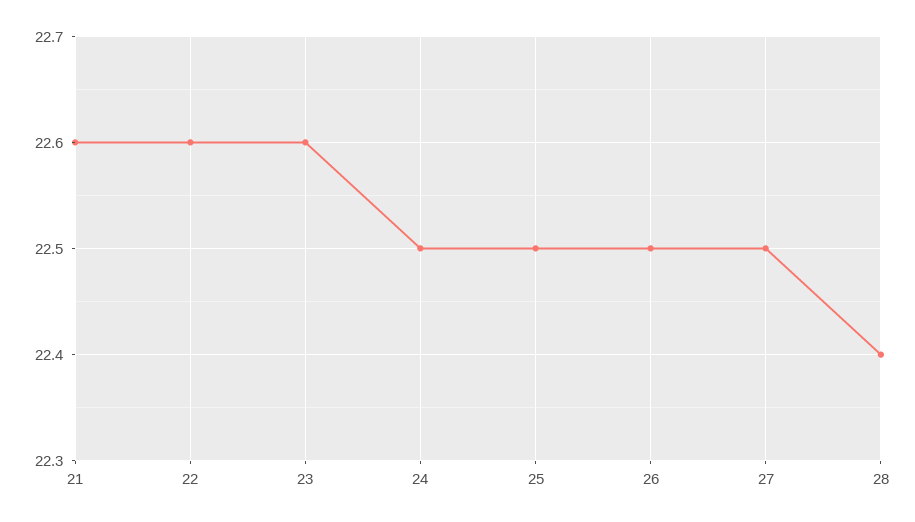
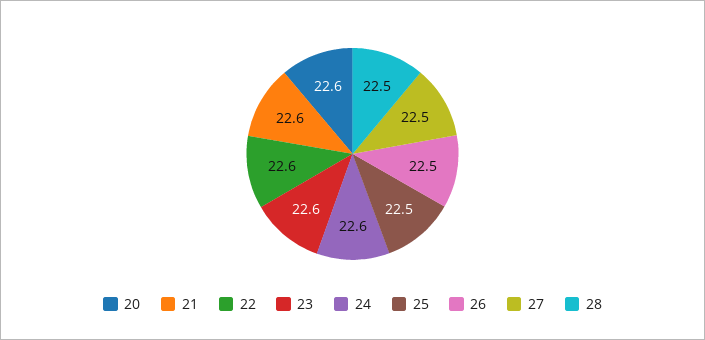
24: 22.5 -> 22.6
28: 22.4 -> 22.5
20: none -> 22.6

